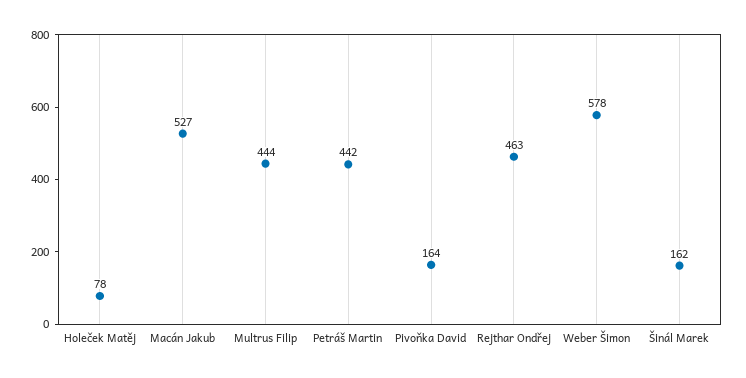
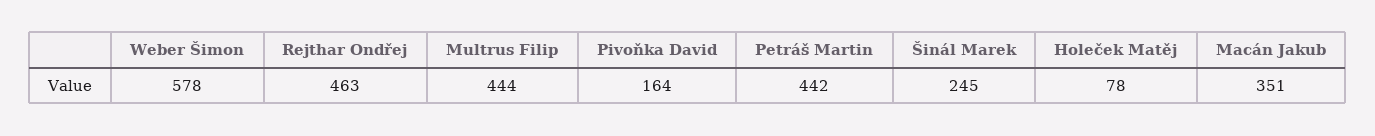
Macán Jakub: 527 -> 351
Šinál Marek: 162 -> 245

